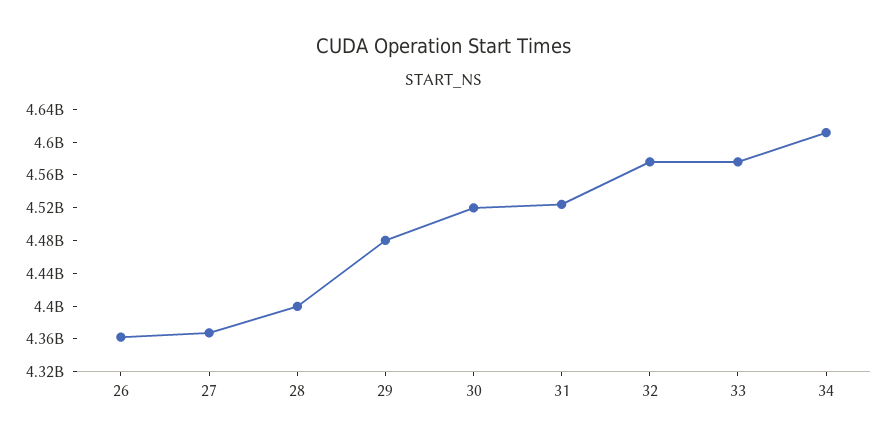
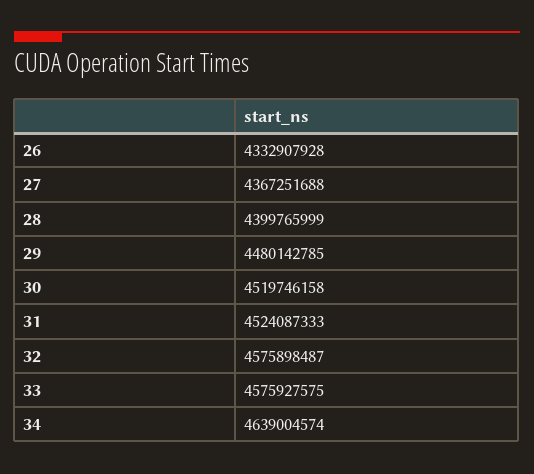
26: 4360000000 -> 4332907928
34: 4610000000 -> 4639004574

